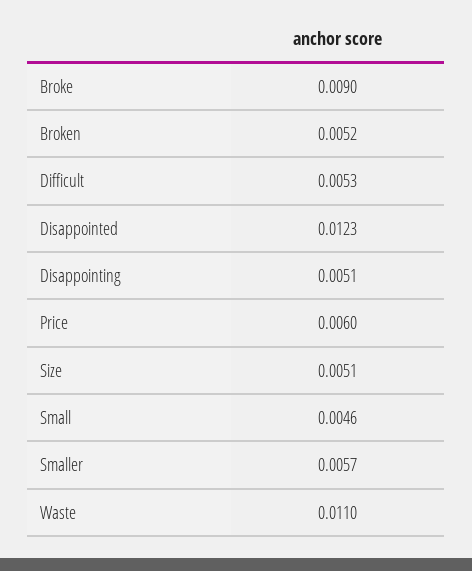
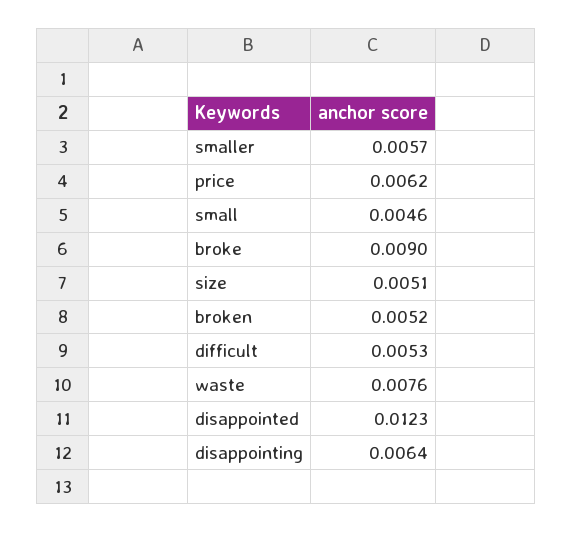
Disappointing: 0.0051 -> 0.0064
Price: 0.006 -> 0.0062
Waste: 0.011 -> 0.0076

